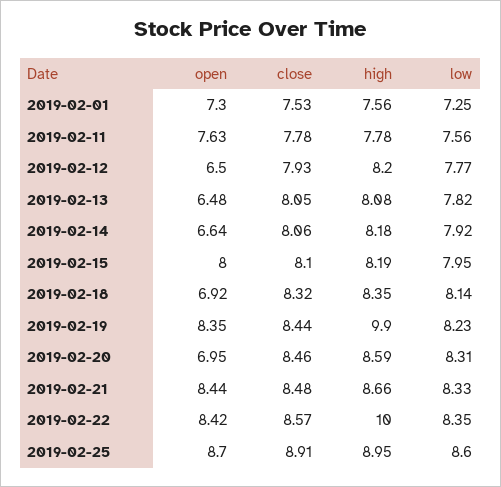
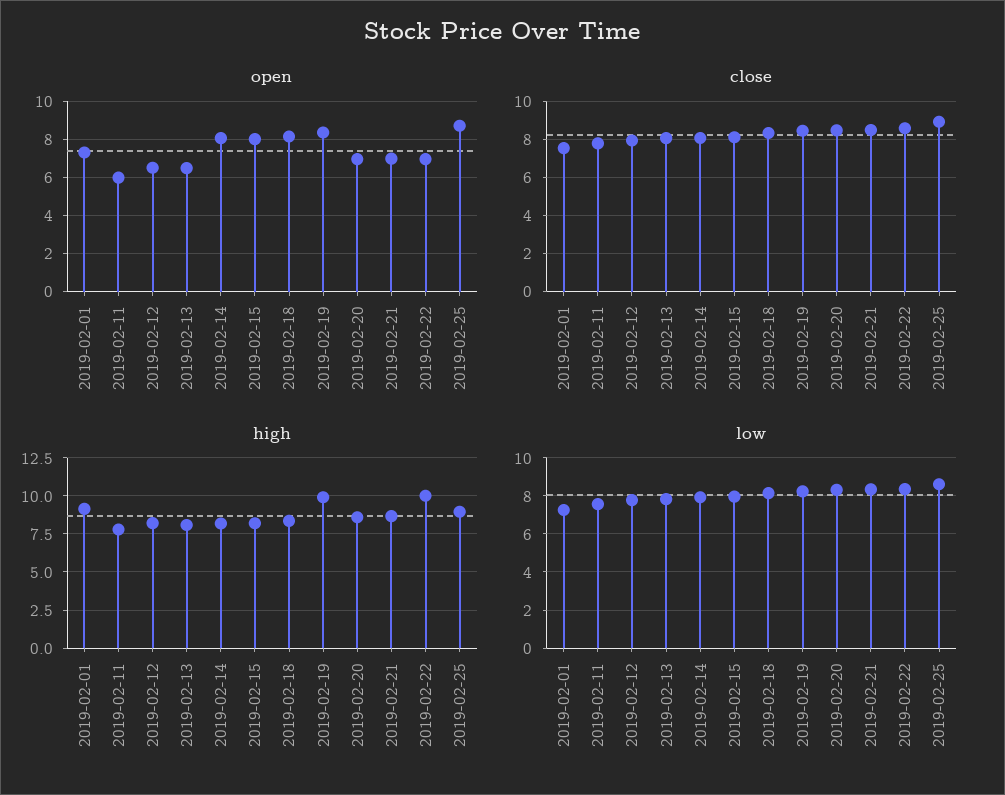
high, 2019-02-01: 7.56 -> 9
open, 2019-02-11: 7.63 -> 6
open, 2019-02-14: 6.64 -> 8
open, 2019-02-18: 6.92 -> 8
open, 2019-02-21: 8.44 -> 7
open, 2019-02-22: 8.42 -> 7

